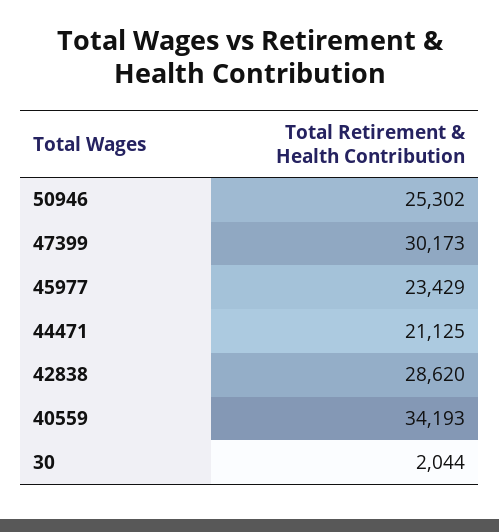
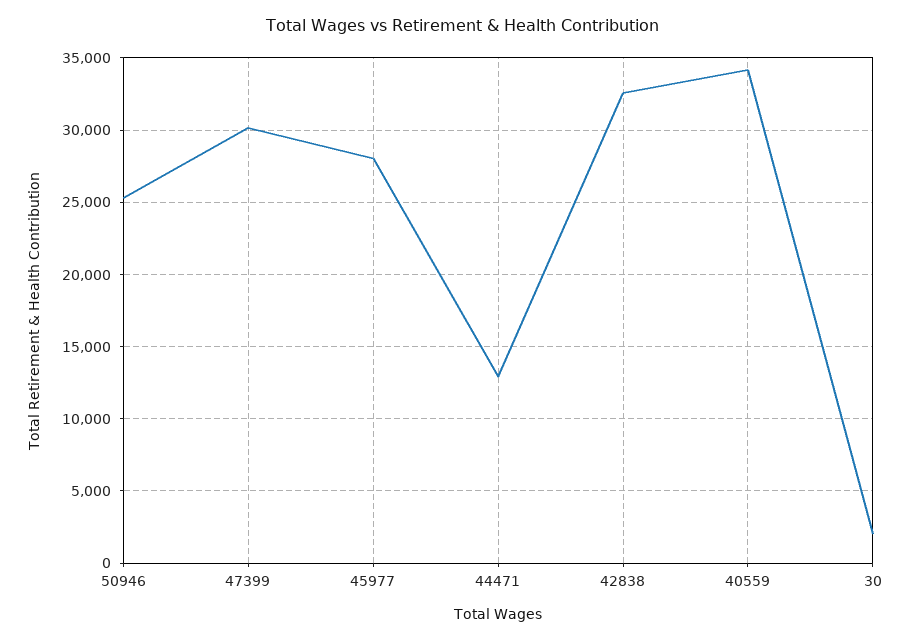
45977: 23429 -> 28000
44471: 21125 -> 13000
42838: 28620 -> 32500

